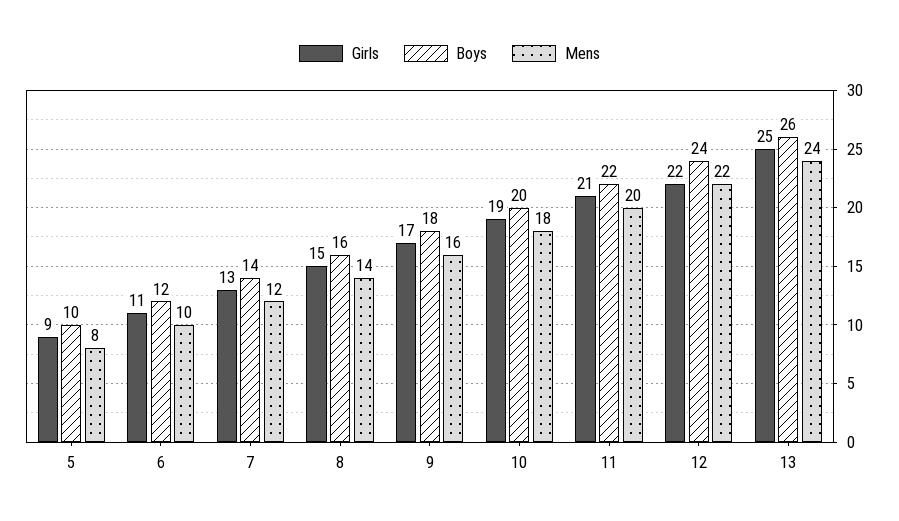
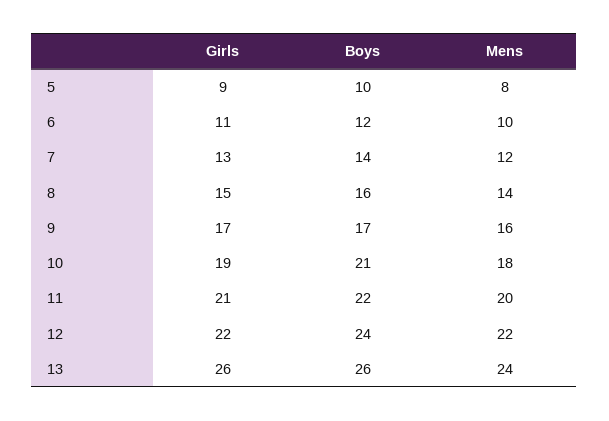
Boys, 9: 18 -> 17
Boys, 10: 20 -> 21
Girls, 13: 25 -> 26

